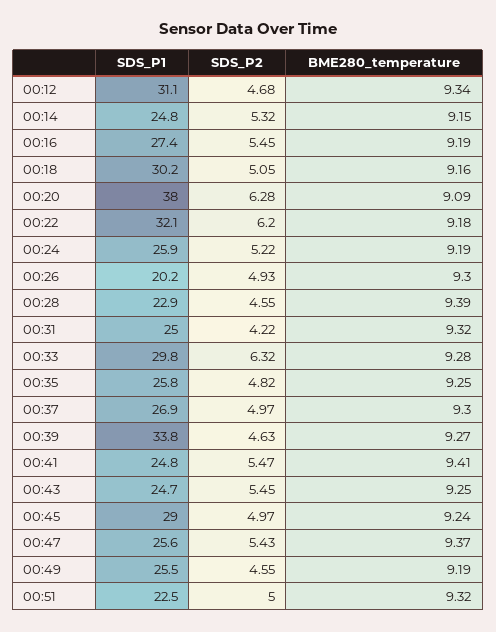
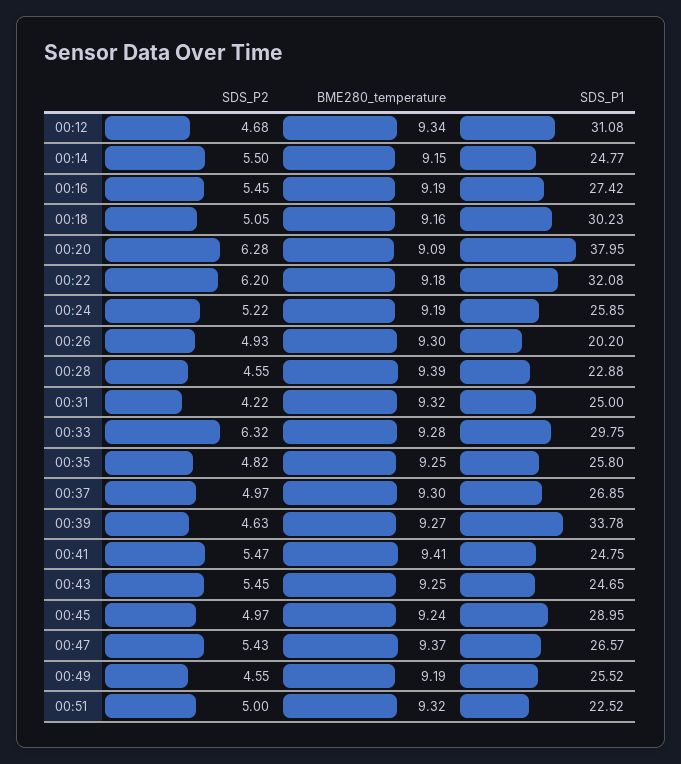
SDS_P2, 00:14: 5.32 -> 5.5
SDS_P1, 00:47: 25.6 -> 26.57

